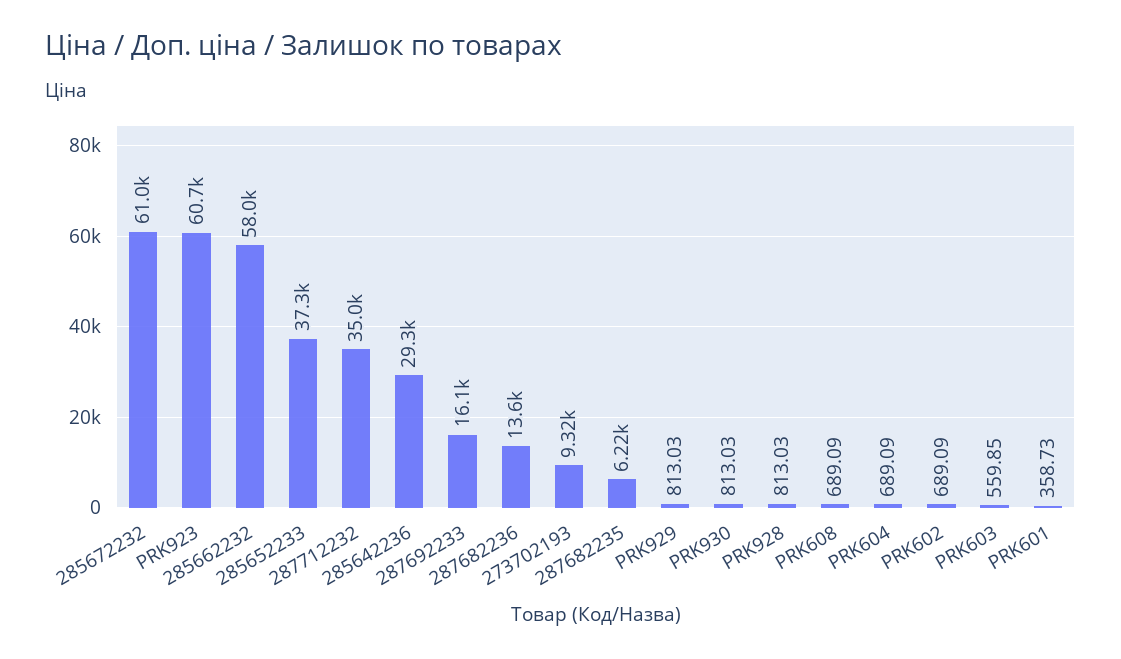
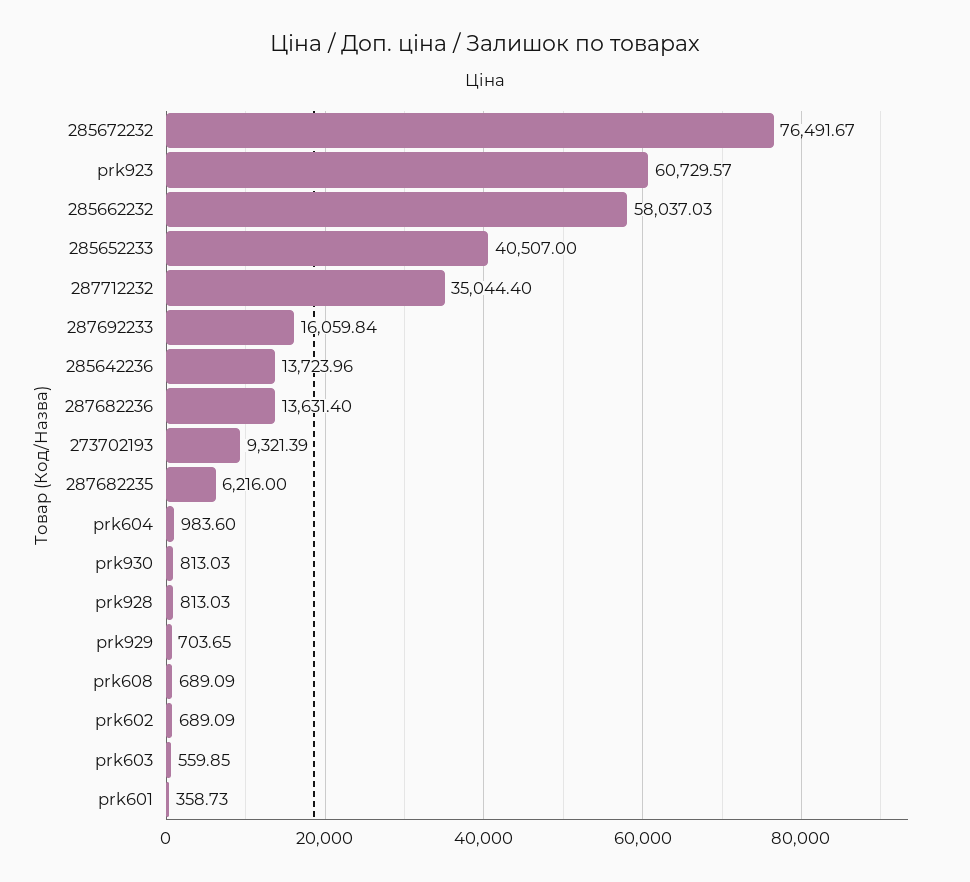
285672232: 61000 -> 76491.67
285652233: 37300 -> 40507
285642236: 29300 -> 13723.96
PRK929: 813.03 -> 703.65
PRK604: 689.09 -> 983.6

